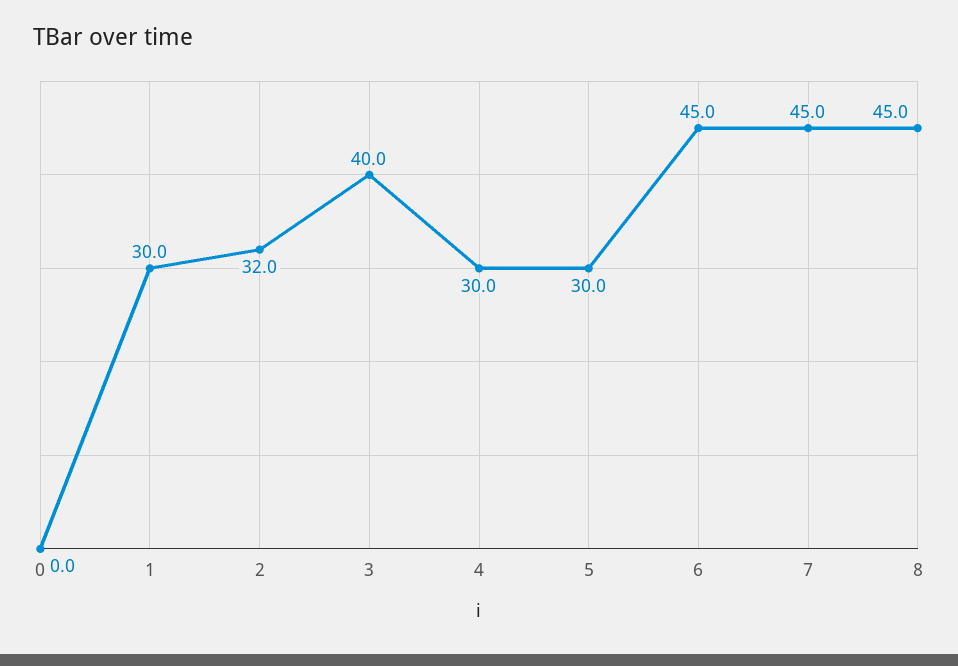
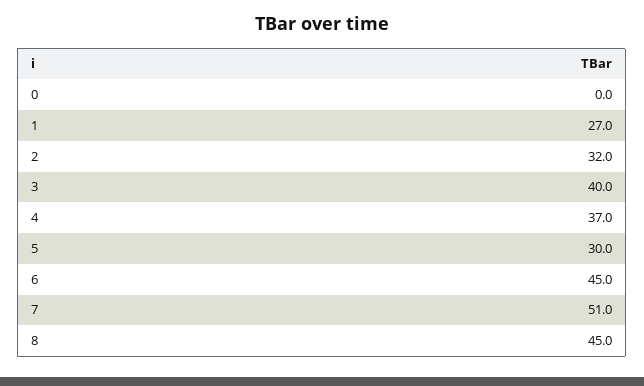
1: 30 -> 27
4: 30 -> 37
7: 45 -> 51

